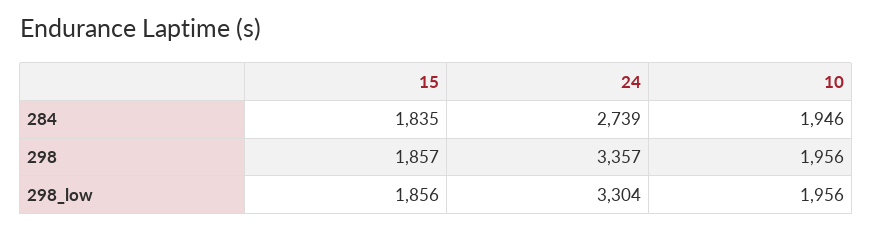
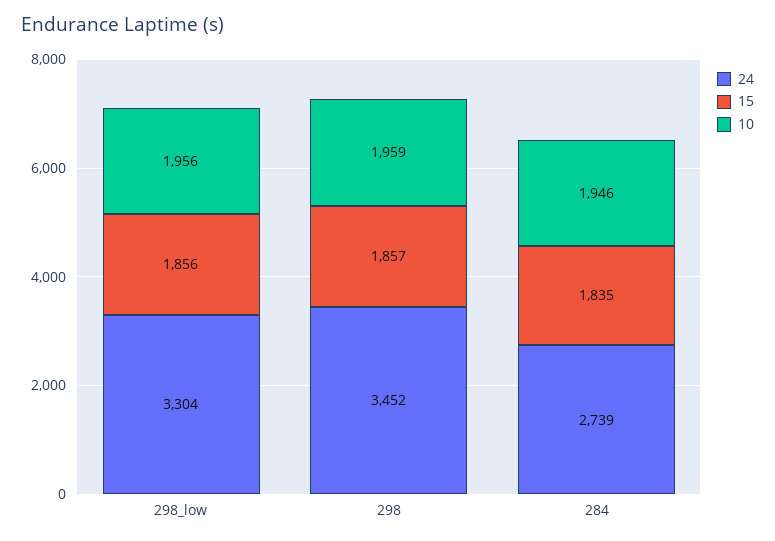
24, 298: 3357 -> 3452
10, 298: 1956 -> 1959

